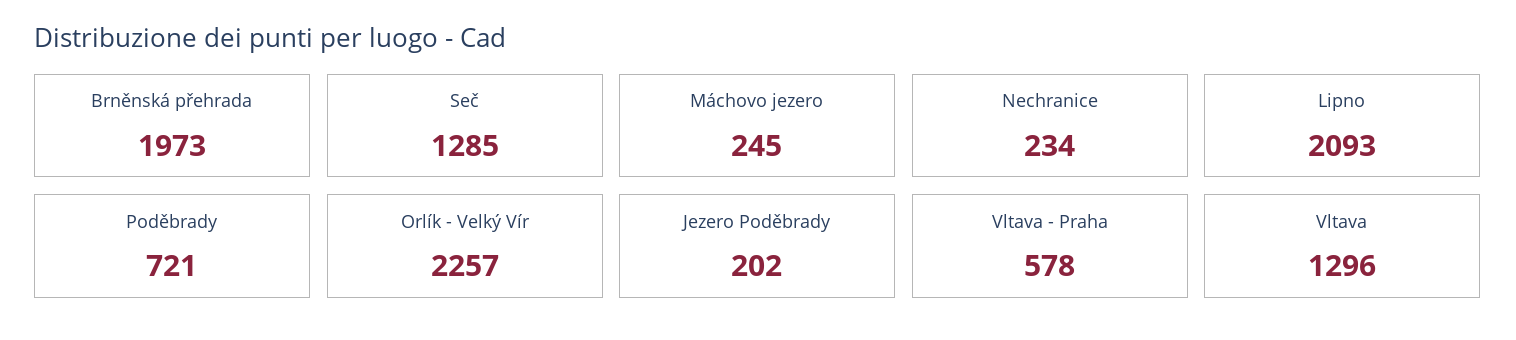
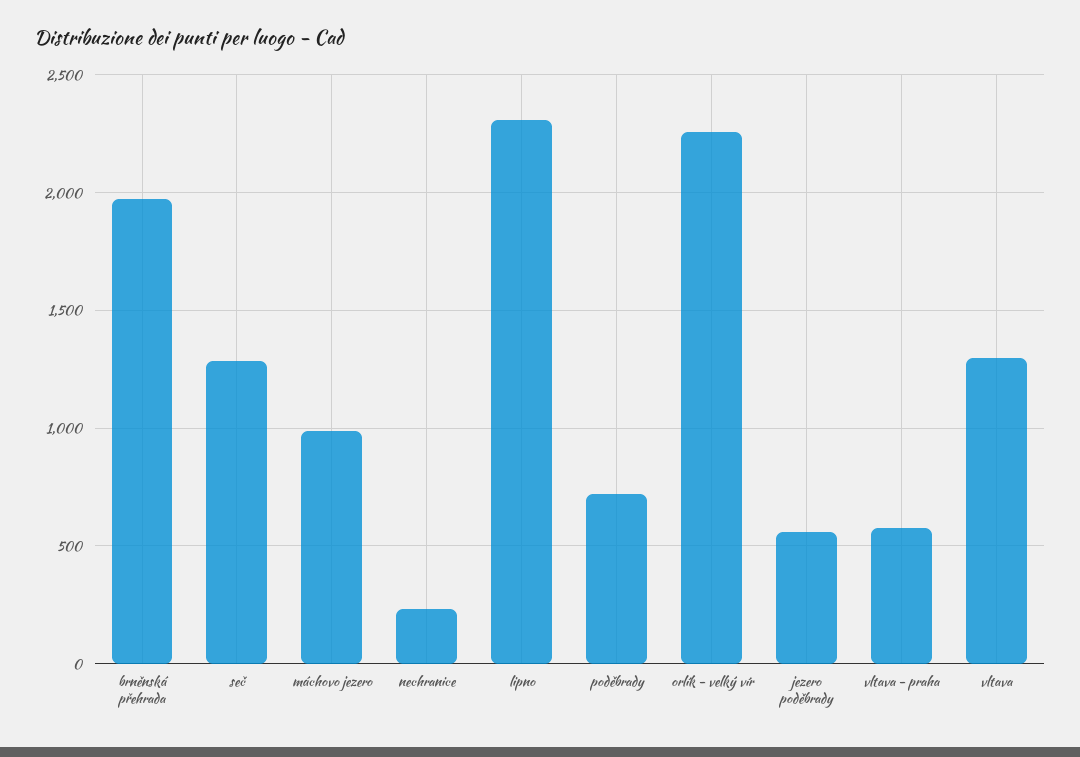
Máchovo jezero: 245 -> 1000
Lipno: 2093 -> 2300
Jezero Poděbrady: 202 -> 550

